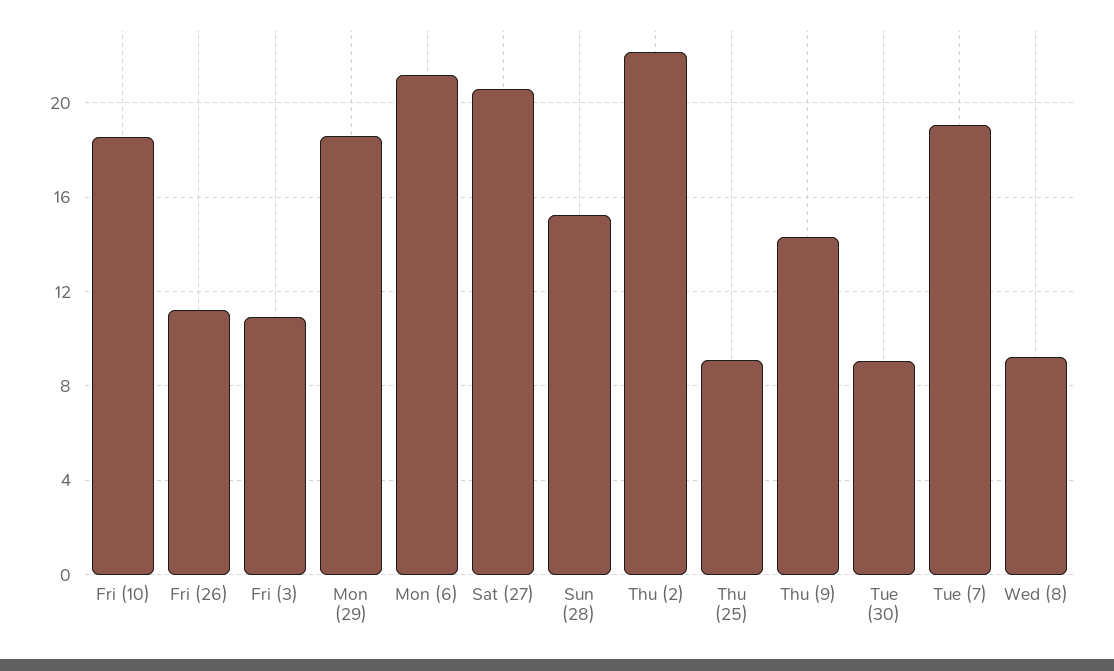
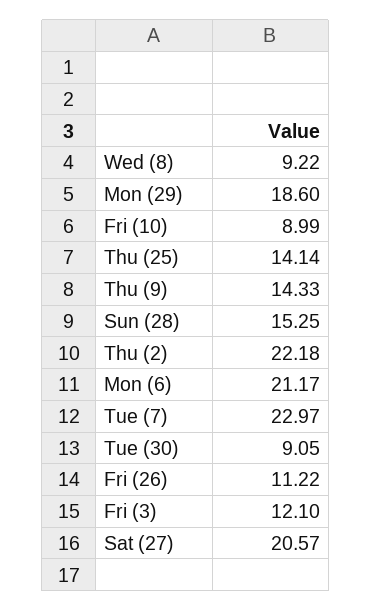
Fri (10): 18.5 -> 8.99
Fri (3): 11 -> 12.1
Thu (25): 9 -> 14.14
Tue (7): 19 -> 22.97

